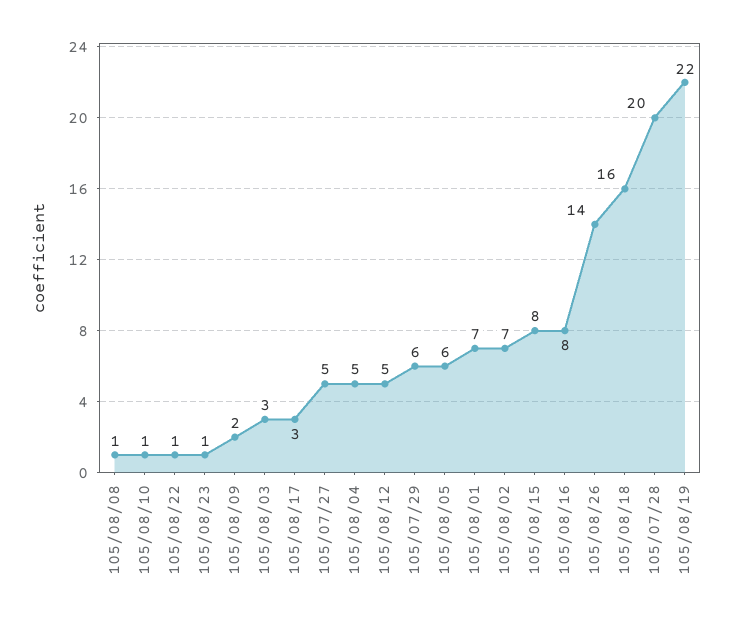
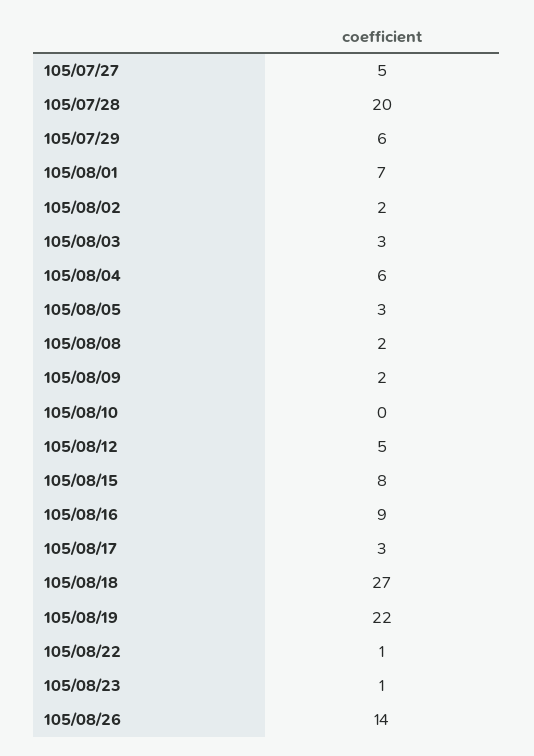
105/08/08: 1 -> 2
105/08/10: 1 -> 0
105/08/04: 5 -> 6
105/08/05: 6 -> 3
105/08/02: 7 -> 2
105/08/16: 8 -> 9
105/08/18: 16 -> 27

